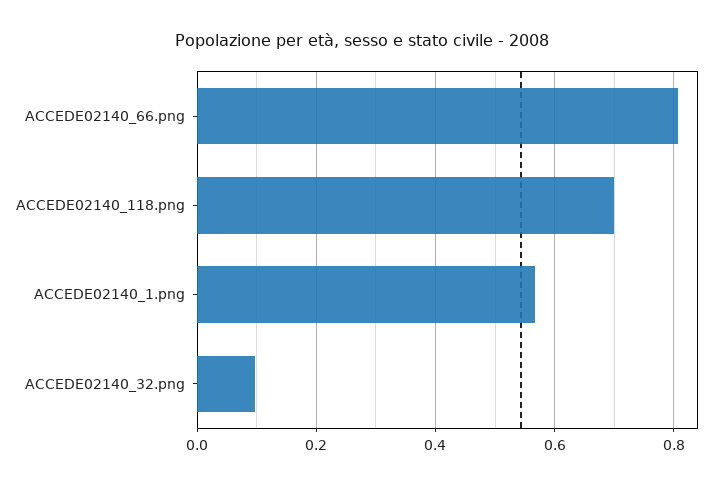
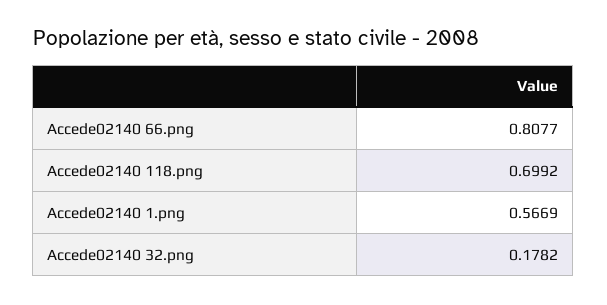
ACCEDE02140_32.png: 0.1 -> 0.1782

